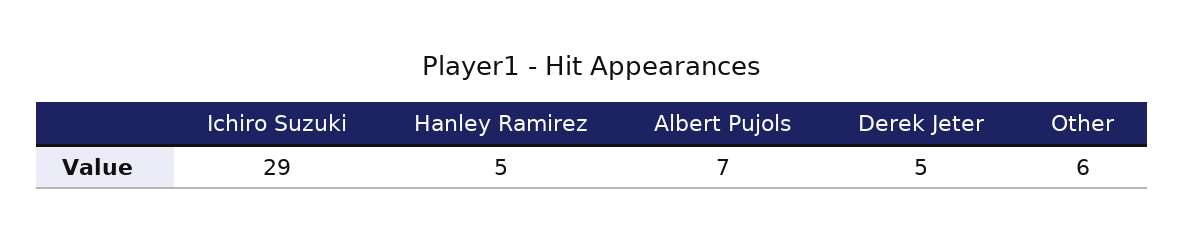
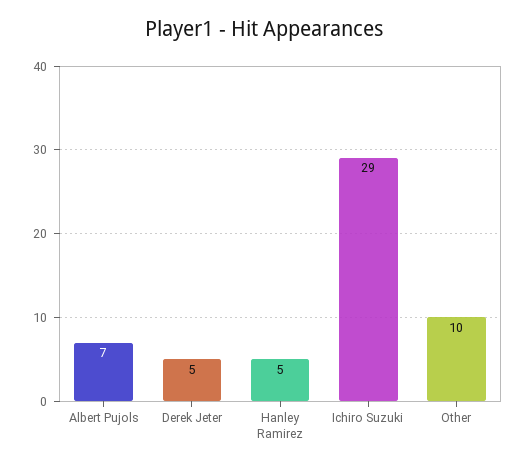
Other: 6 -> 10

